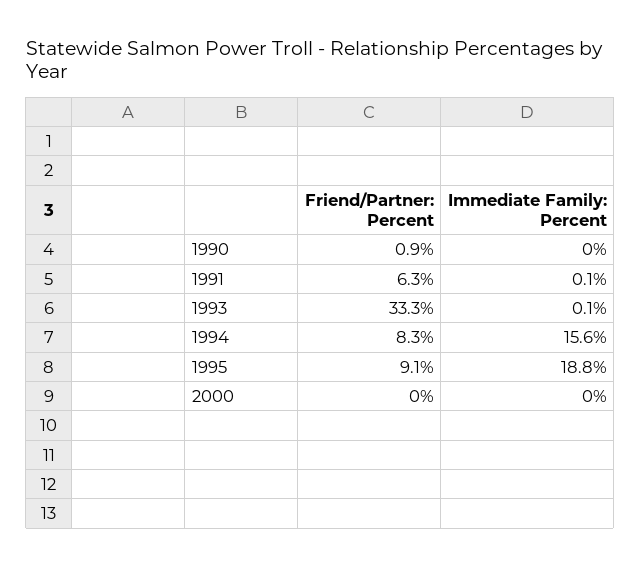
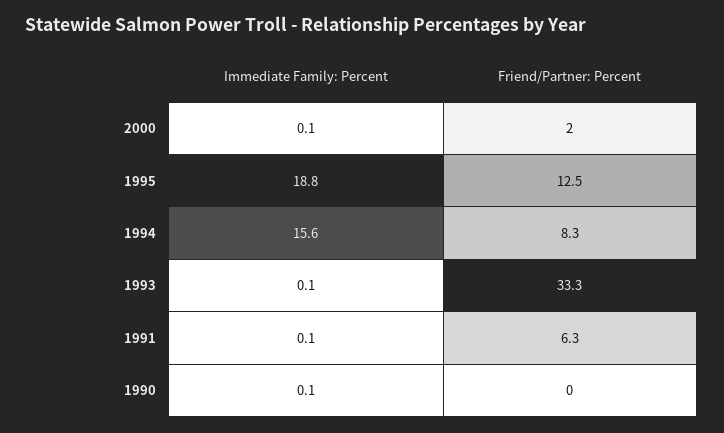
Friend/Partner: Percent, 1990: 0.9 -> 0
Immediate Family: Percent, 1990: 0 -> 0.1
Friend/Partner: Percent, 1995: 9.1 -> 12.5
Friend/Partner: Percent, 2000: 0 -> 2
Immediate Family: Percent, 2000: 0 -> 0.1

